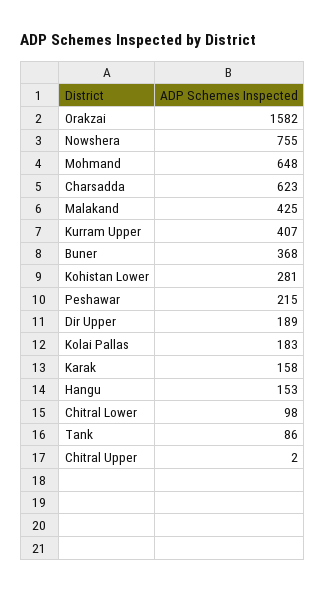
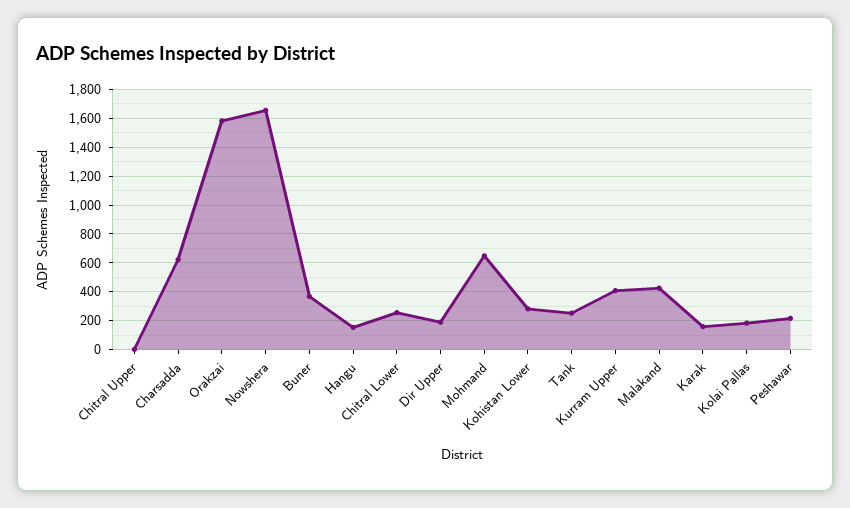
Nowshera: 755 -> 1650
Chitral Lower: 98 -> 250
Tank: 86 -> 250

